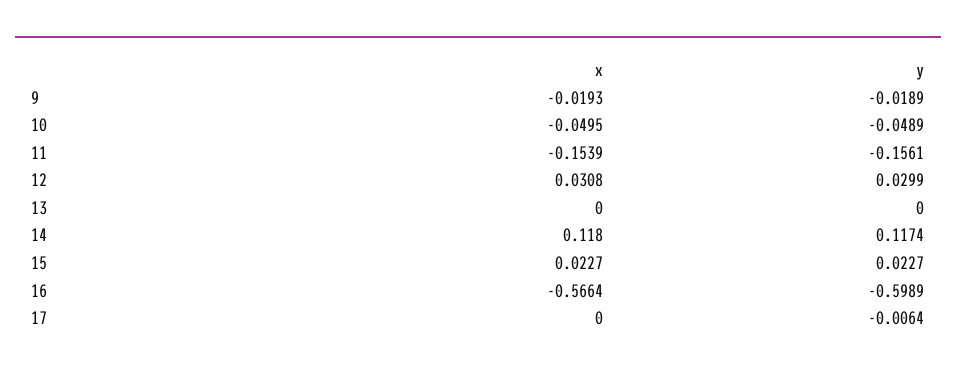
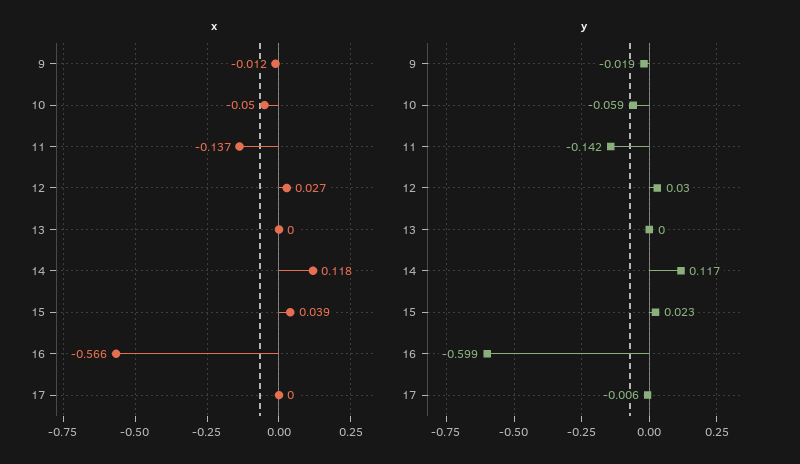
x, 9: -0.0193 -> -0.012
y, 10: -0.0489 -> -0.059
x, 11: -0.1539 -> -0.137
y, 11: -0.1561 -> -0.142
x, 12: 0.0308 -> 0.027
x, 15: 0.0227 -> 0.039

